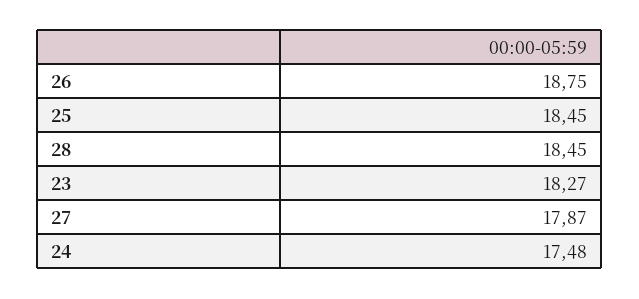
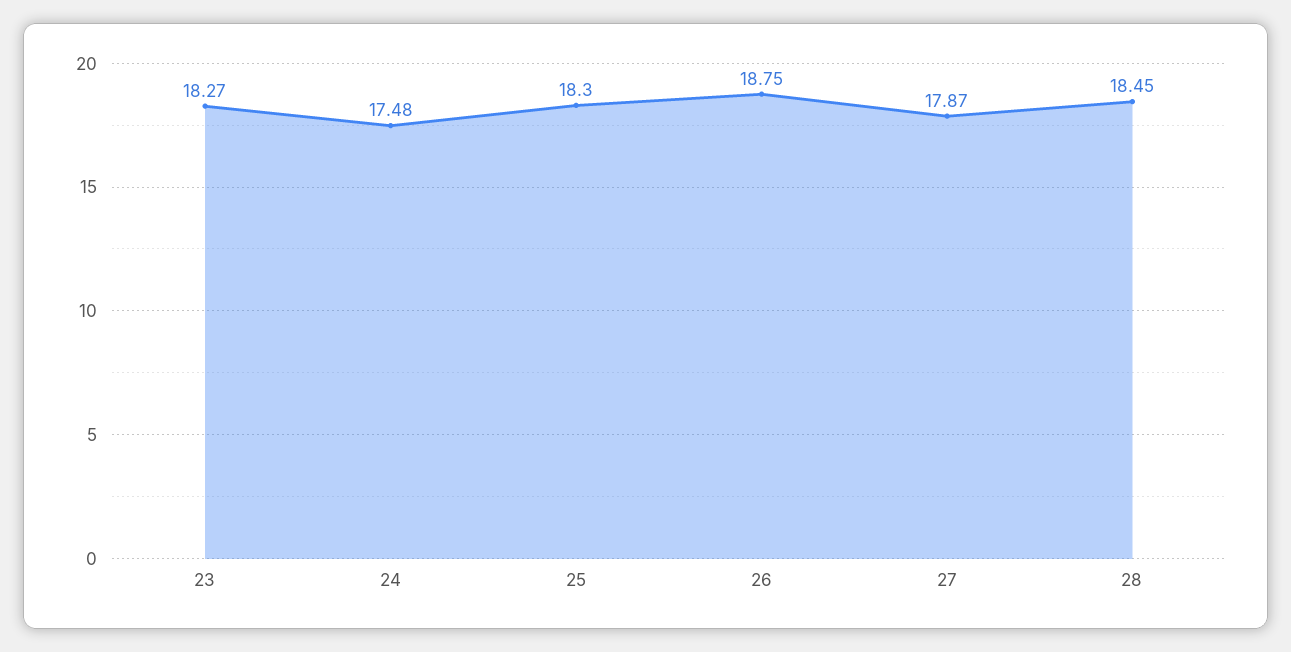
25: 18.45 -> 18.3

